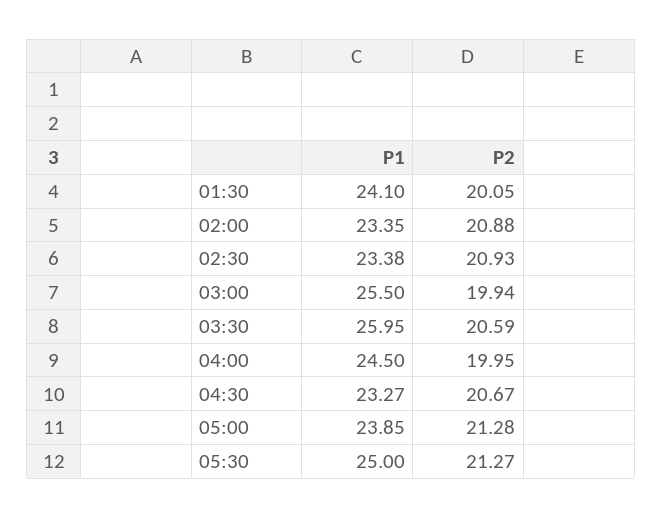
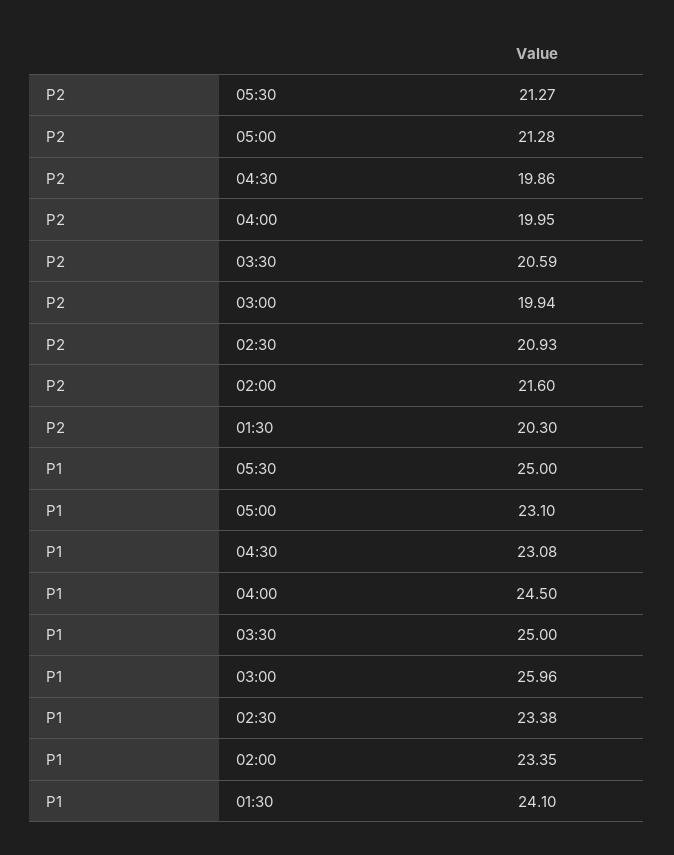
P2, 01:30: 20.05 -> 20.3
P2, 02:00: 20.88 -> 21.6
P1, 03:00: 25.5 -> 25.96
P1, 03:30: 25.95 -> 25
P1, 04:30: 23.27 -> 23.08
P2, 04:30: 20.67 -> 19.86
P1, 05:00: 23.85 -> 23.1

